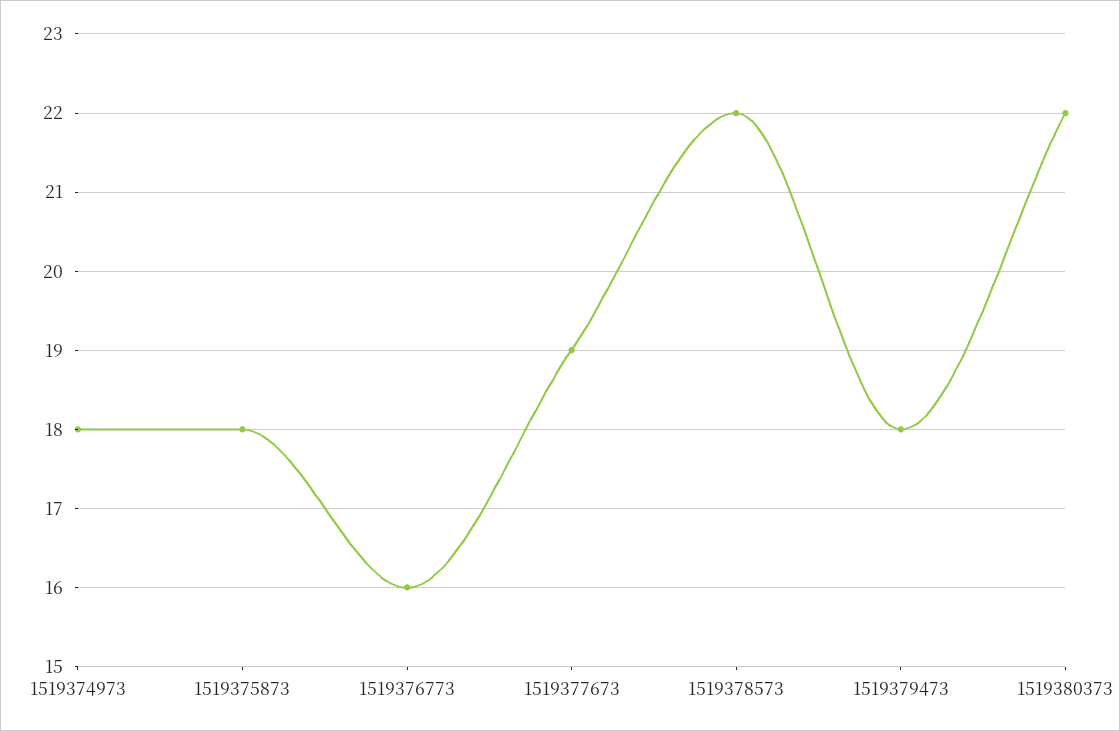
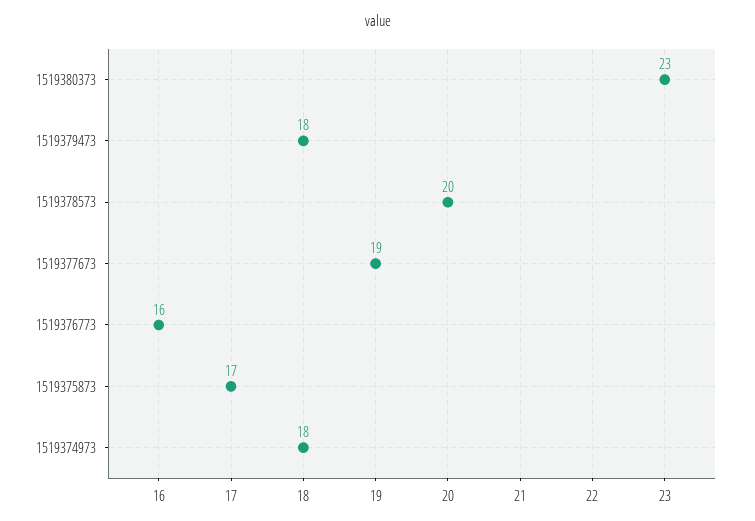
1519375873: 18 -> 17
1519378573: 22 -> 20
1519380373: 22 -> 23

